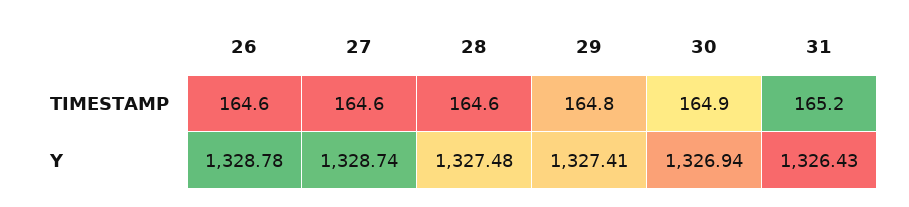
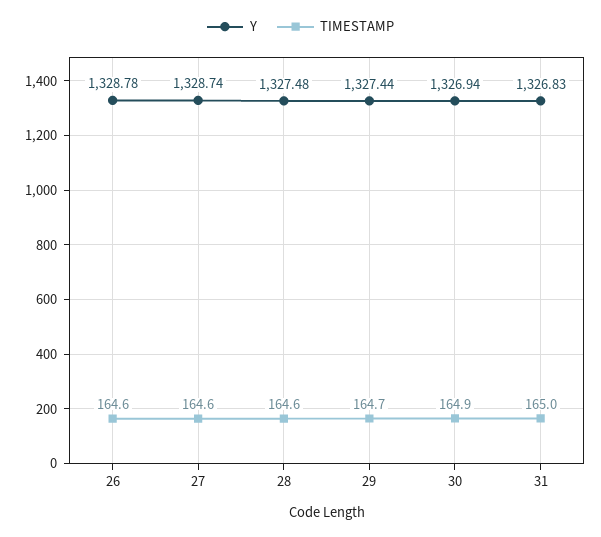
TIMESTAMP, 29: 164.8 -> 164.7
TIMESTAMP, 31: 165.2 -> 165
Y, 29: 1327.41 -> 1327.44
Y, 31: 1326.43 -> 1326.83

